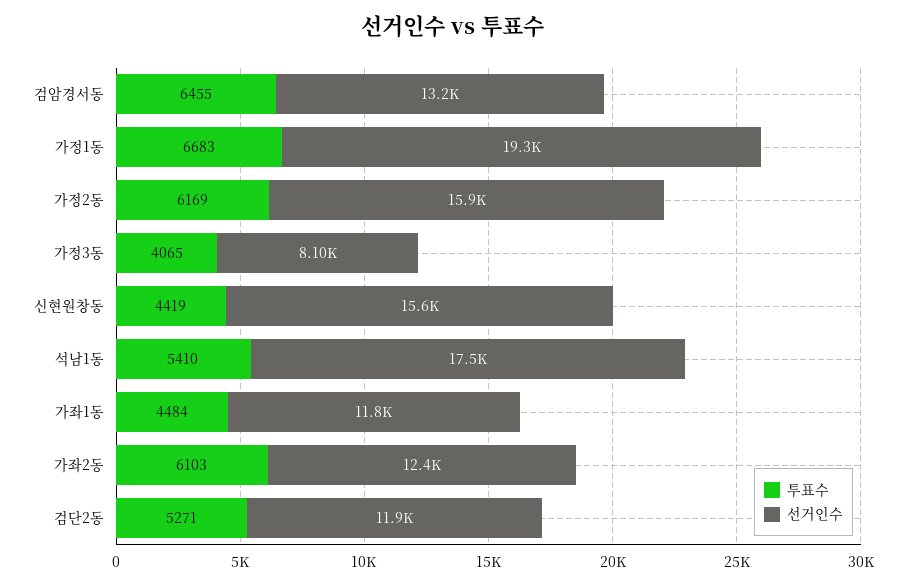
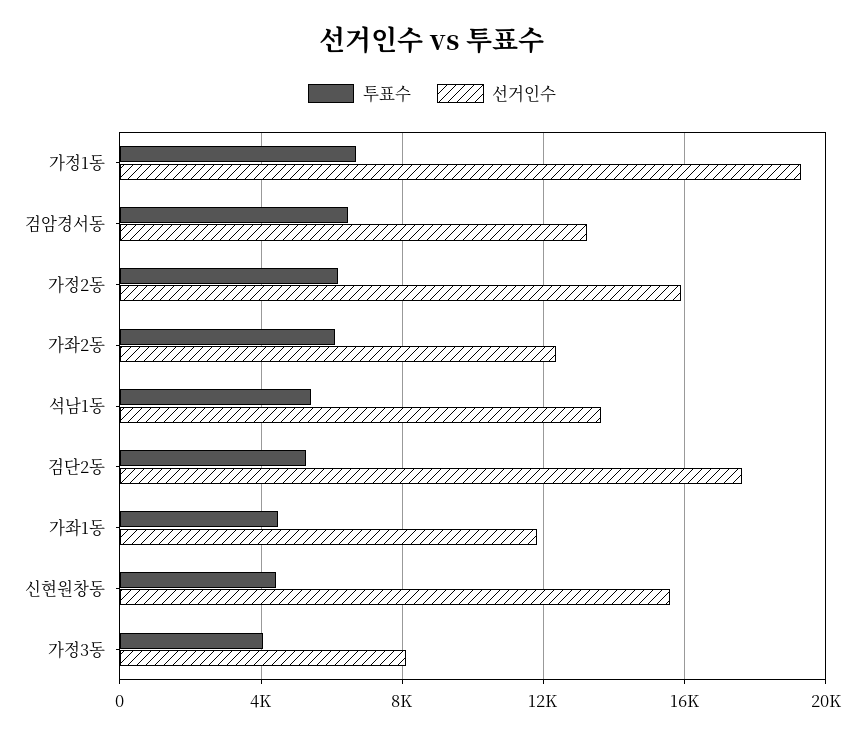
선거인수, 석남1동: 17500 -> 13500
선거인수, 검단2동: 11900 -> 17500

